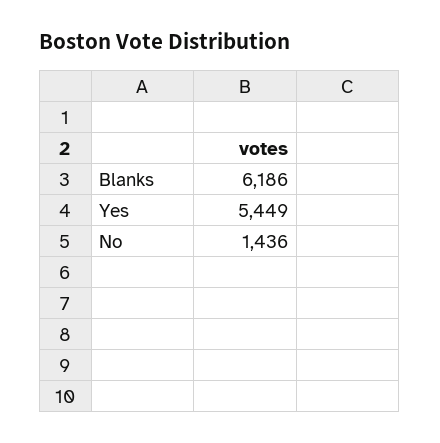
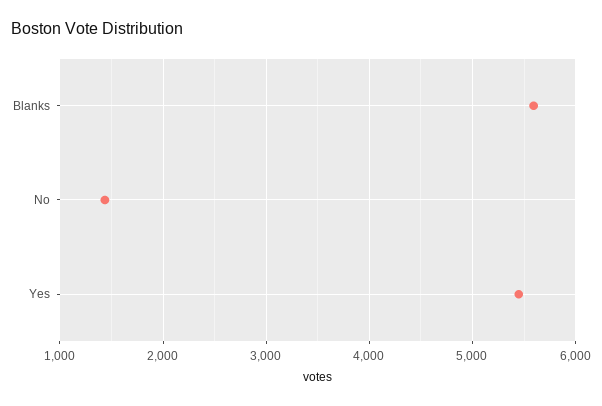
Blanks: 6186 -> 5600

